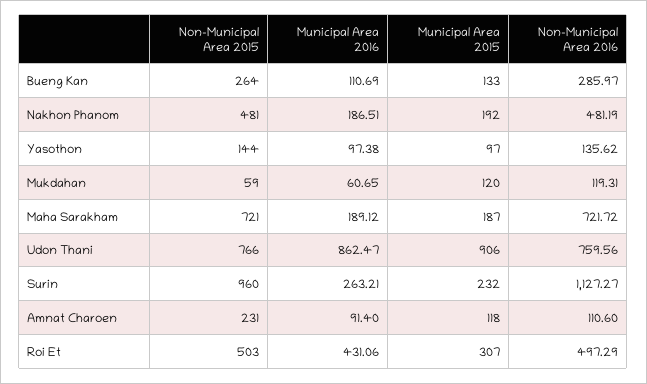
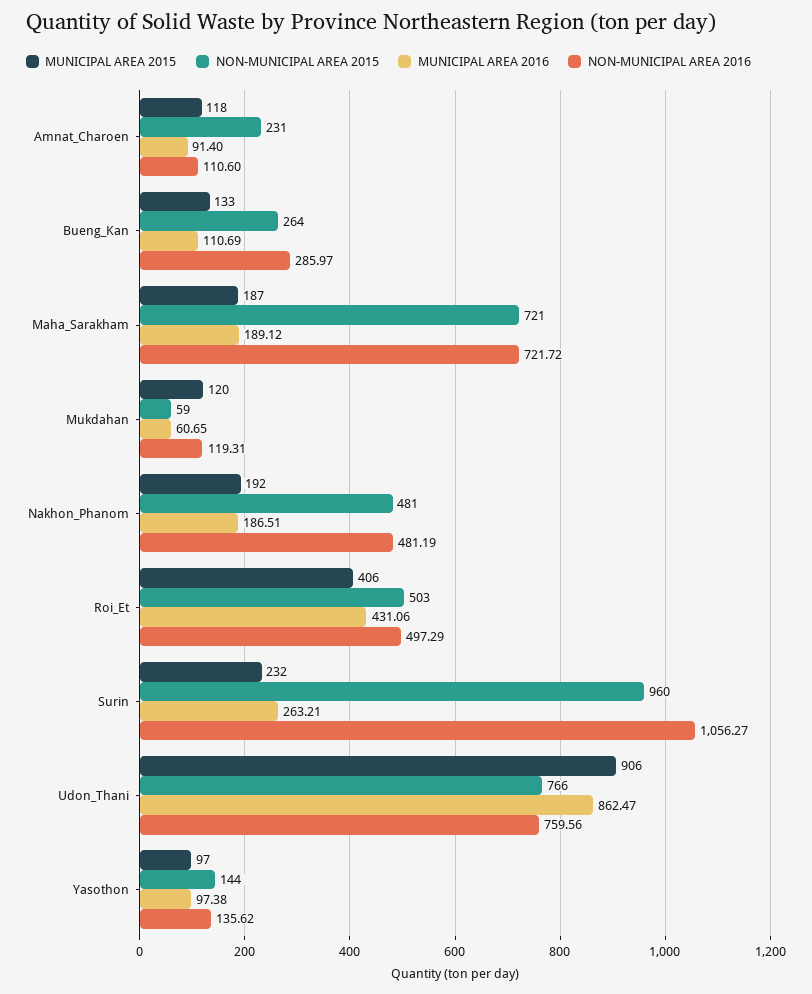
Non-Municipal Area 2016, Surin: 1127.27 -> 1056.27
Municipal Area 2015, Roi Et: 307 -> 406

